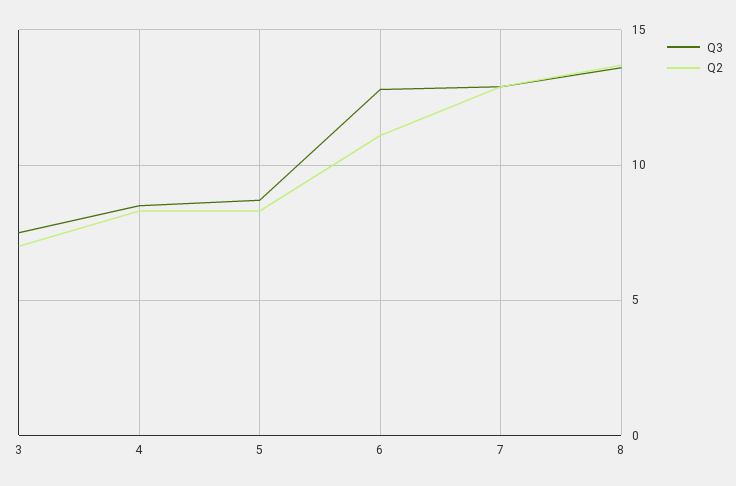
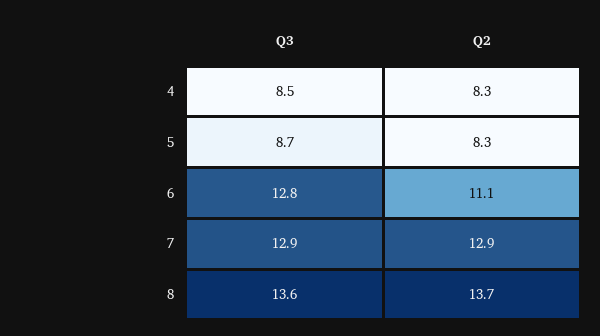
Q3, 3: 7.5 -> none
Q2, 3: 7 -> none

